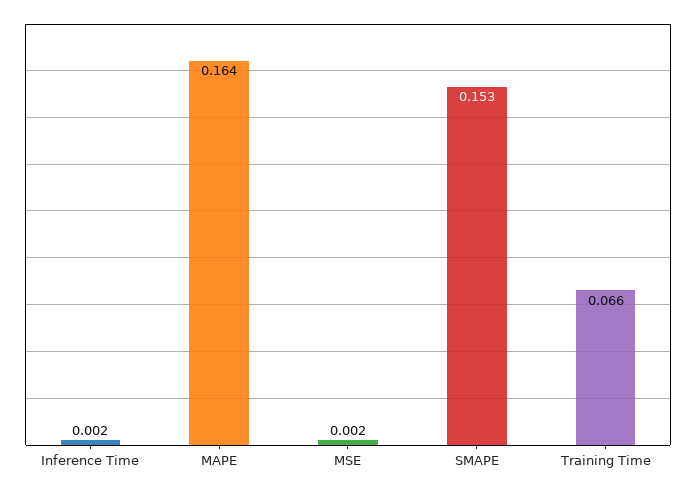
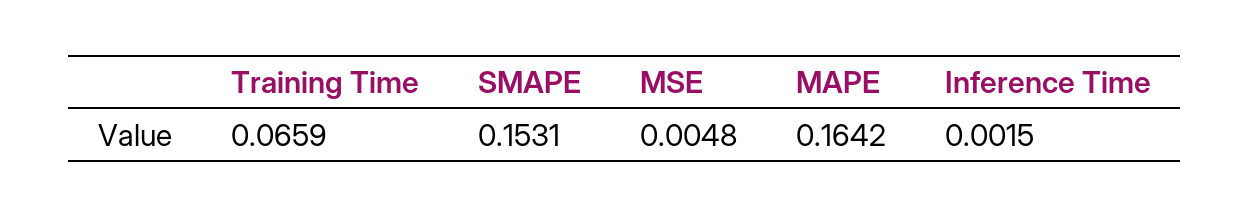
MSE: 0.002 -> 0.0048

